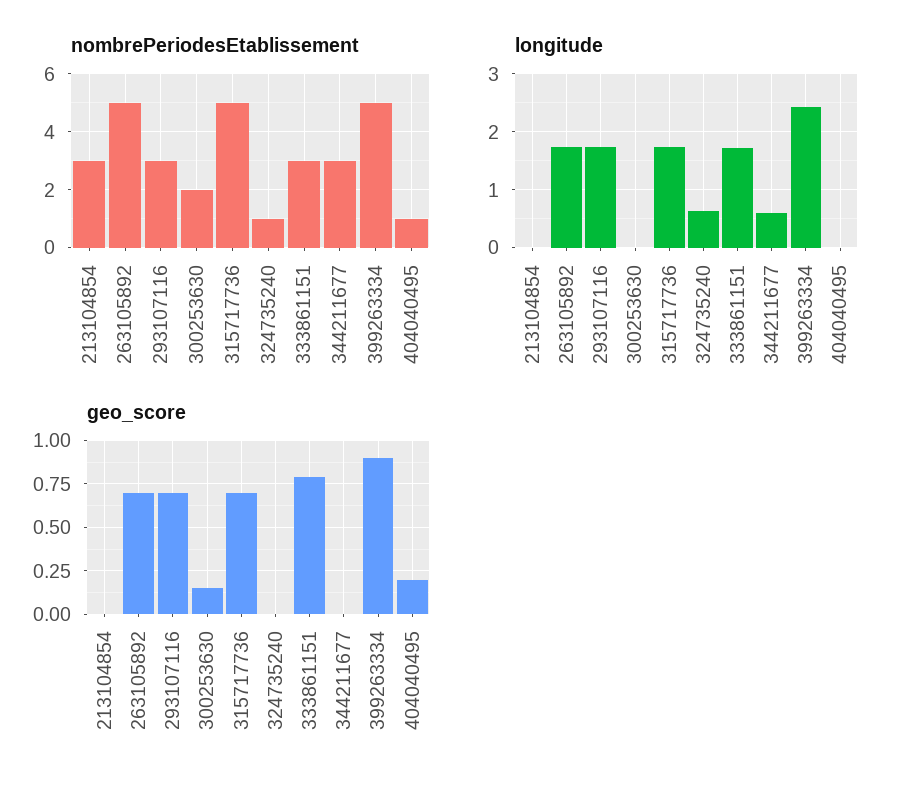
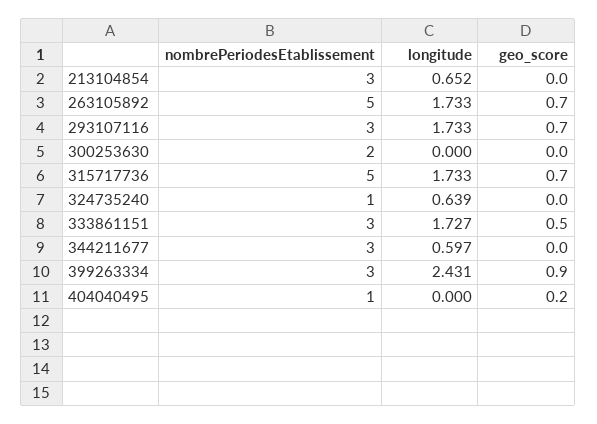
nombrePeriodesEtablissement, 399263334: 5 -> 3
longitude, 213104854: 0 -> 0.652
geo_score, 300253630: 0.15 -> 0
geo_score, 333861151: 0.8 -> 0.5

